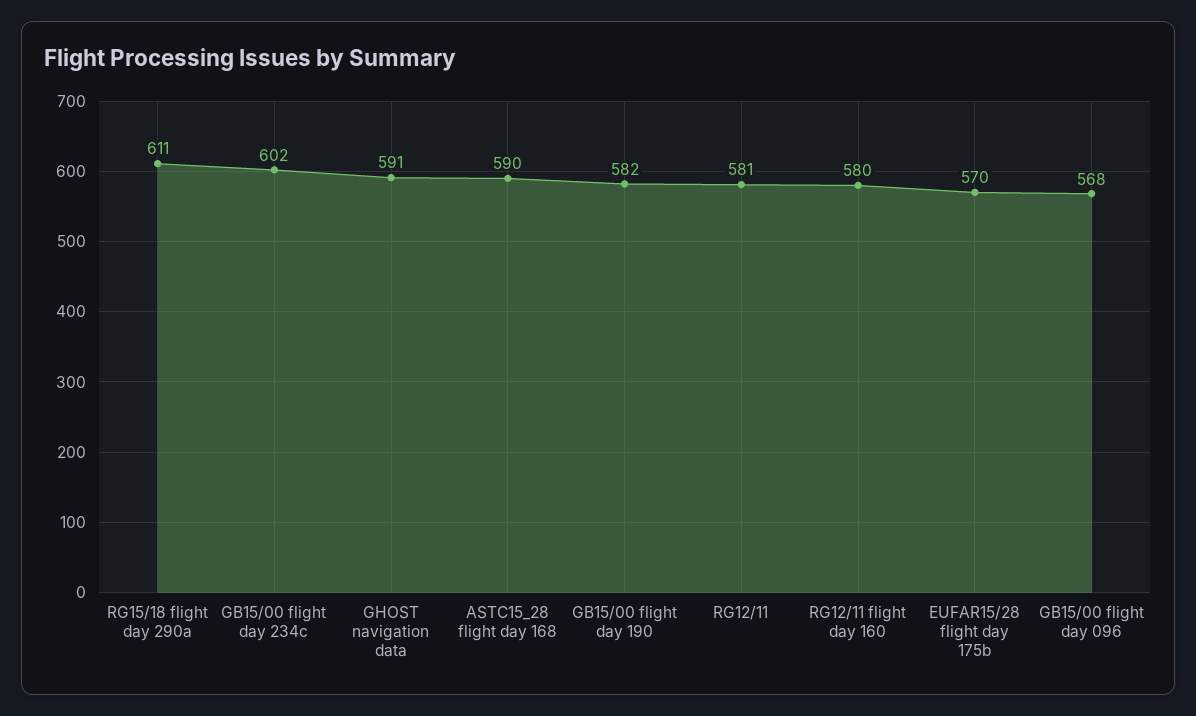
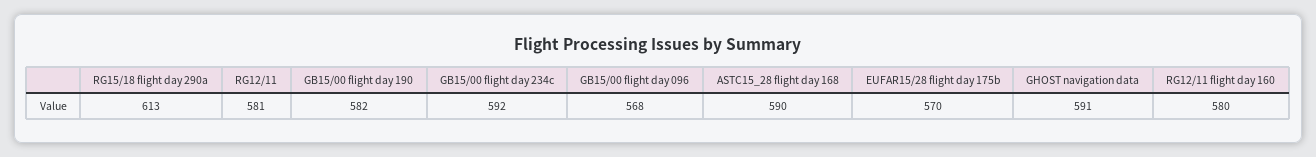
RG15/18 flight day 290a: 611 -> 613
GB15/00 flight day 234c: 602 -> 592

